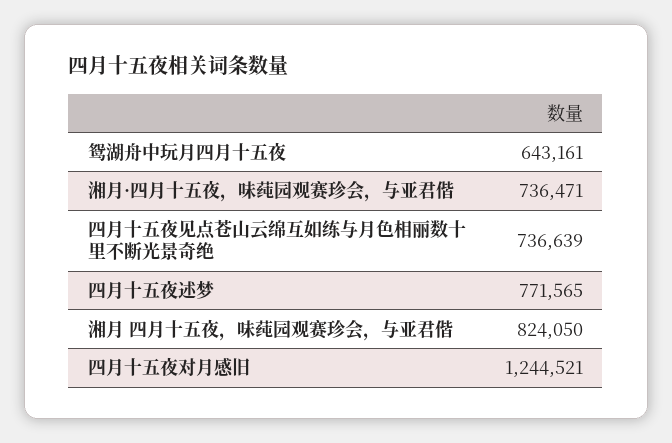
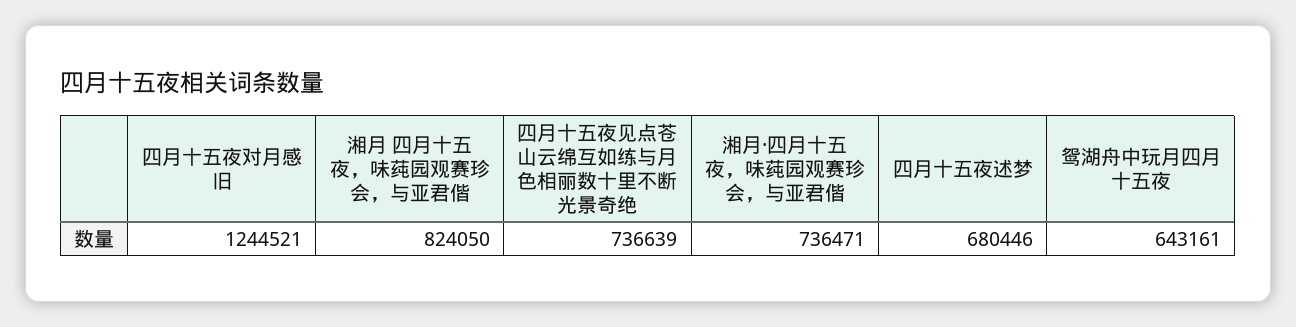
四月十五夜述梦: 771565 -> 680446

